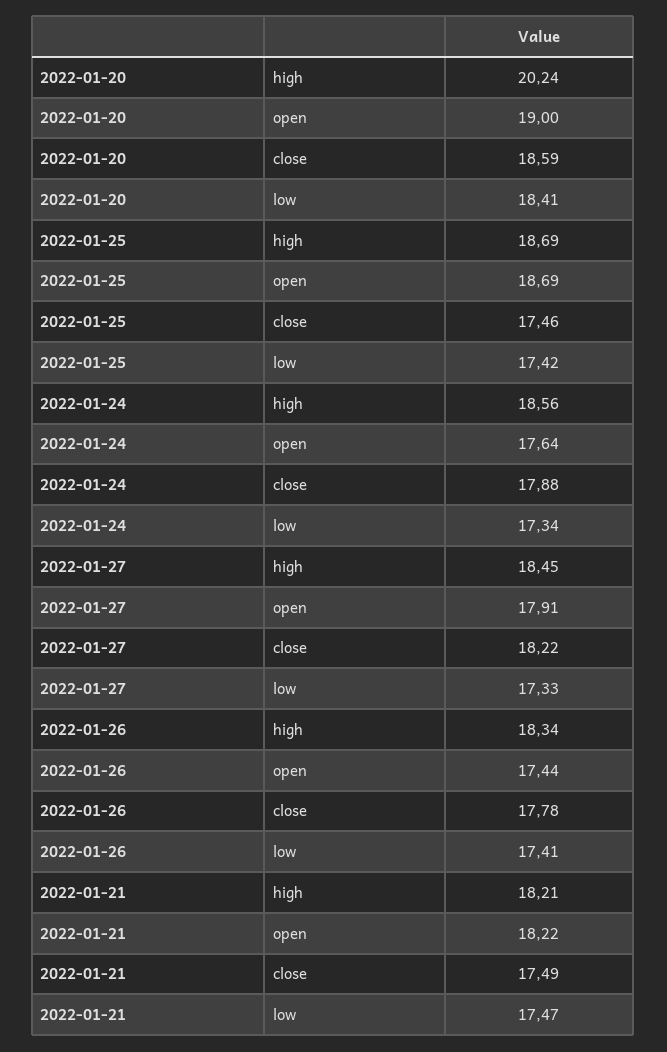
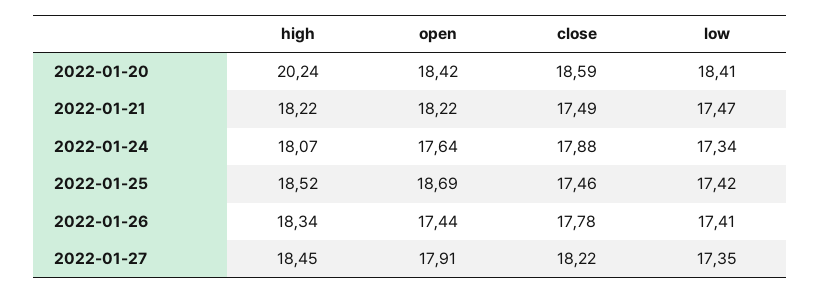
2022-01-20, open: 19 -> 18.42
2022-01-25, high: 18.69 -> 18.52
2022-01-24, high: 18.56 -> 18.07
2022-01-27, low: 17.33 -> 17.35
2022-01-21, high: 18.21 -> 18.22

